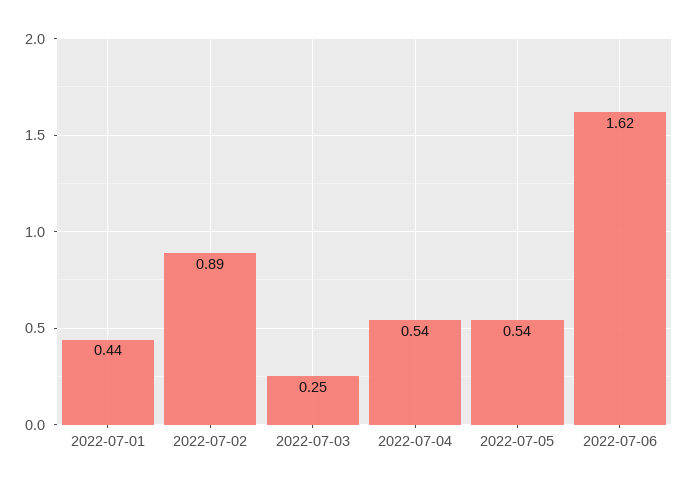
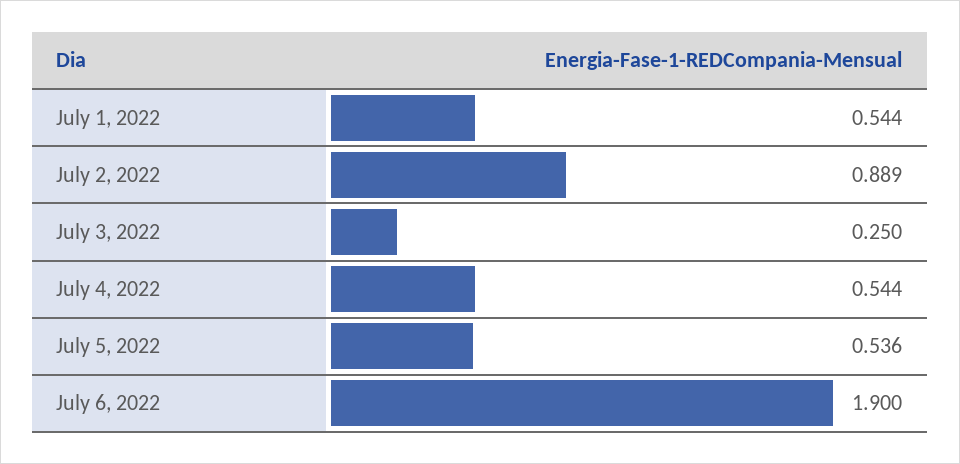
2022-07-01: 0.44 -> 0.544
2022-07-06: 1.62 -> 1.9

